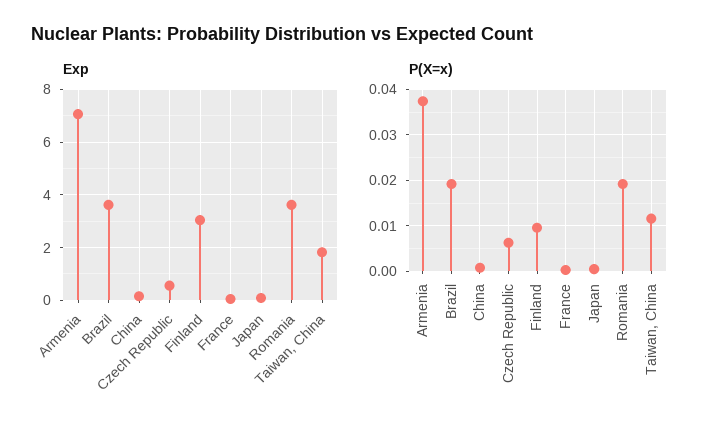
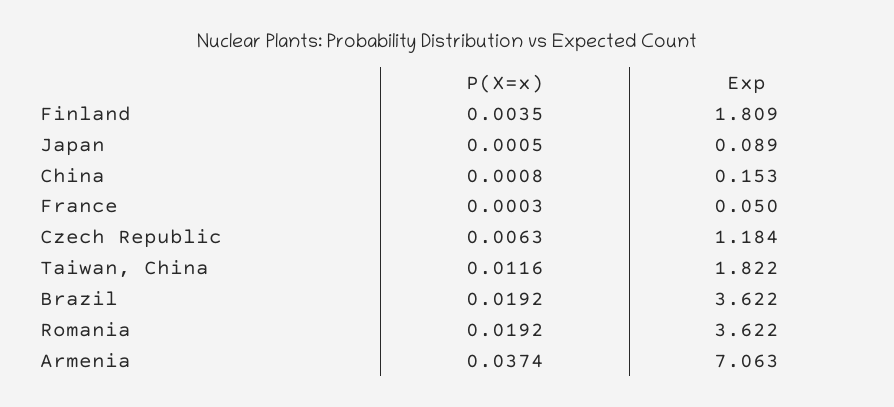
Exp, Czech Republic: 0.5 -> 1.184
Exp, Finland: 3 -> 1.809
P(X=x), Finland: 0.01 -> 0.0035

